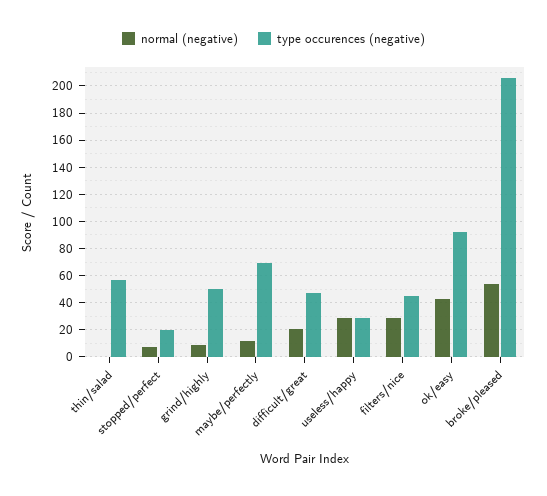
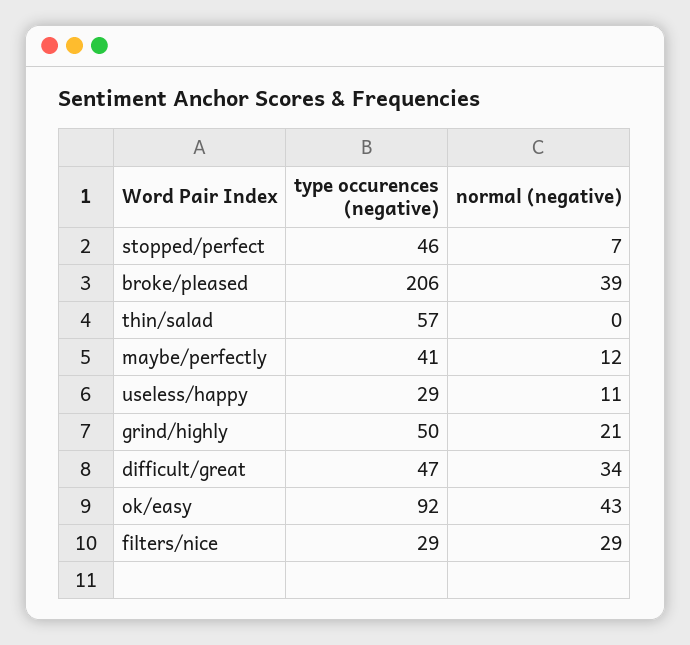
type occurences (negative), stopped/perfect: 20 -> 46
normal (negative), grind/highly: 10 -> 21
type occurences (negative), maybe/perfectly: 70 -> 41
normal (negative), difficult/great: 20 -> 34
normal (negative), useless/happy: 30 -> 11
type occurences (negative), filters/nice: 45 -> 29
normal (negative), broke/pleased: 55 -> 39

